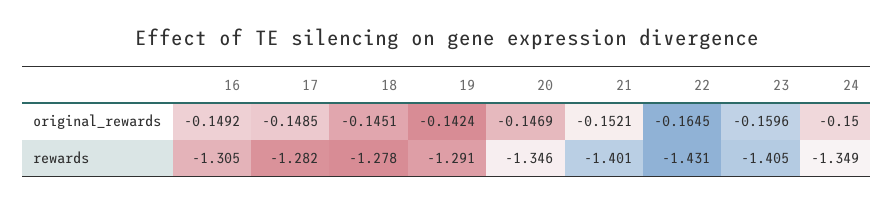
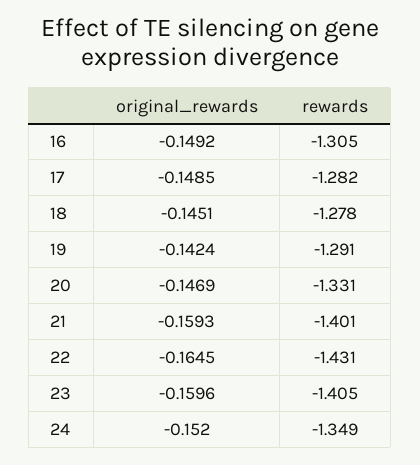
21, original_rewards: -0.1521 -> -0.1593
24, original_rewards: -0.15 -> -0.152
20, rewards: -1.346 -> -1.331

